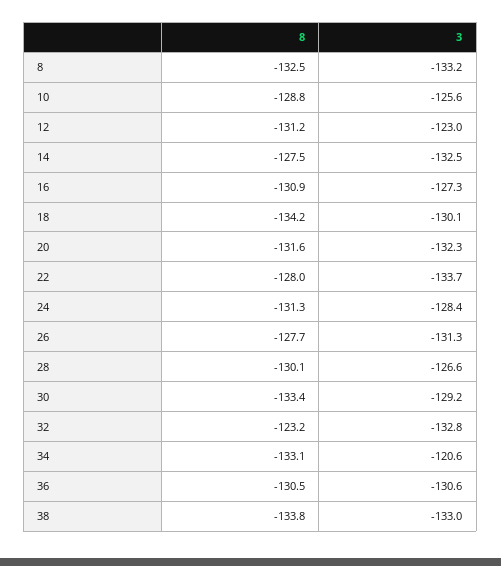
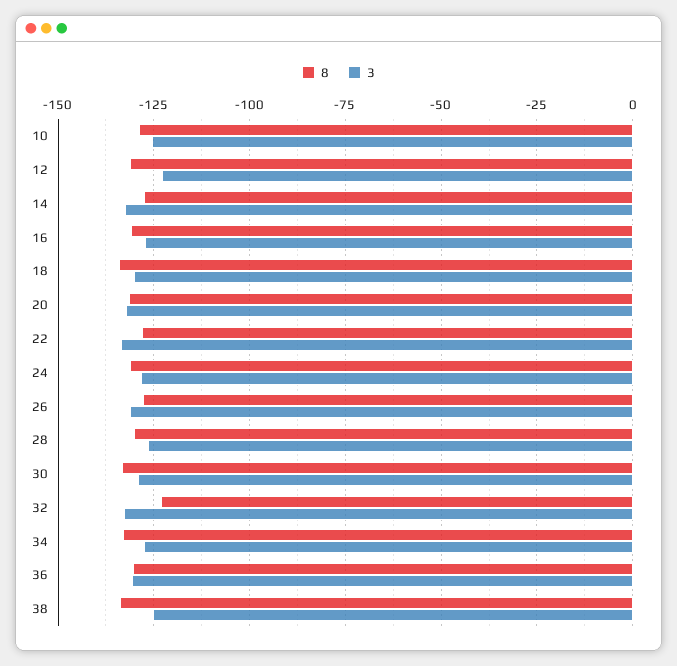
8, 8: -132.5 -> none
3, 8: -133.2 -> none
3, 34: -120.6 -> -127.5
3, 38: -133 -> -125

